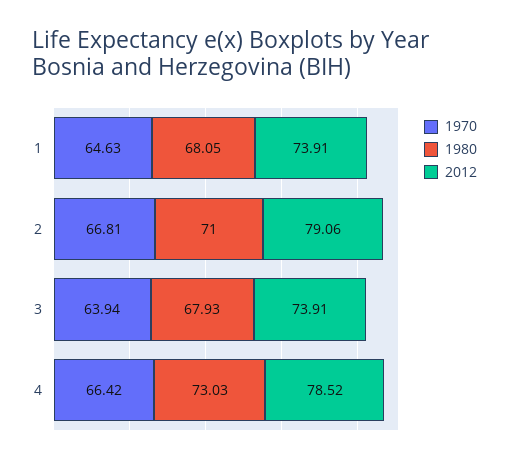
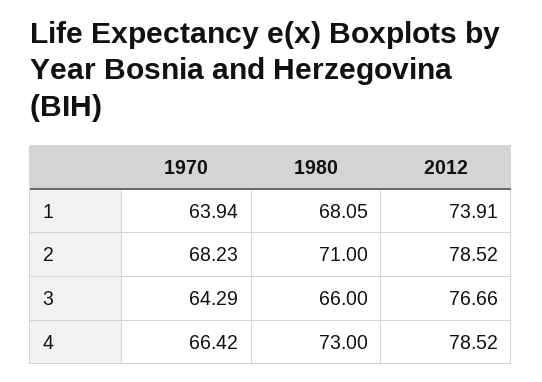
1970, 1: 64.63 -> 63.94
1970, 2: 66.81 -> 68.23
2012, 2: 79.06 -> 78.52
1970, 3: 63.94 -> 64.29
1980, 3: 67.93 -> 66
2012, 3: 73.91 -> 76.66
1980, 4: 73.03 -> 73

